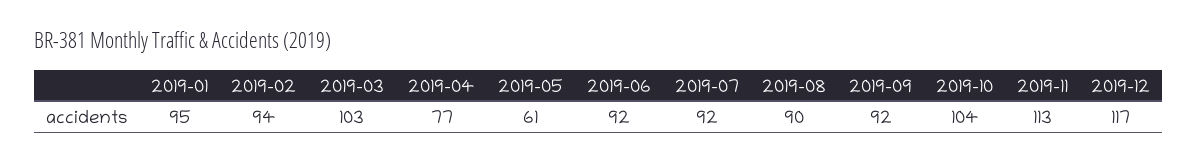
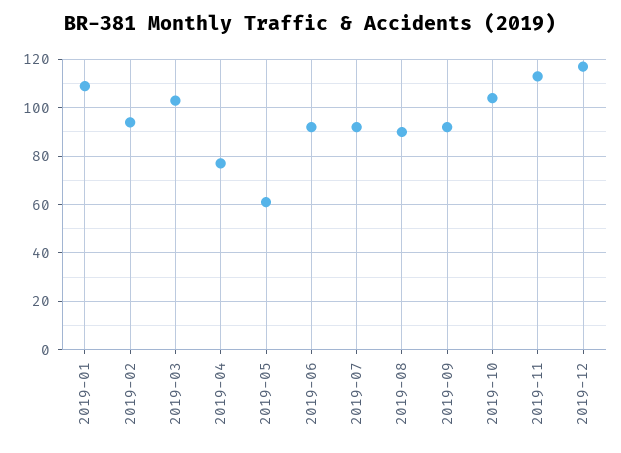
2019-01: 95 -> 110

